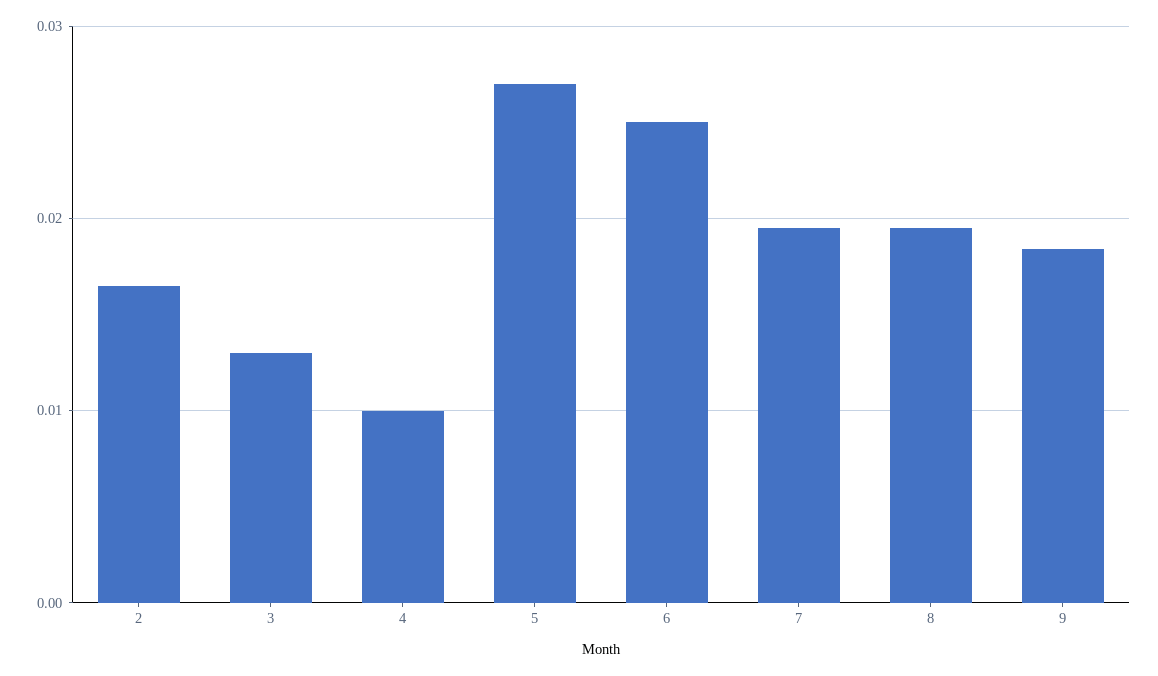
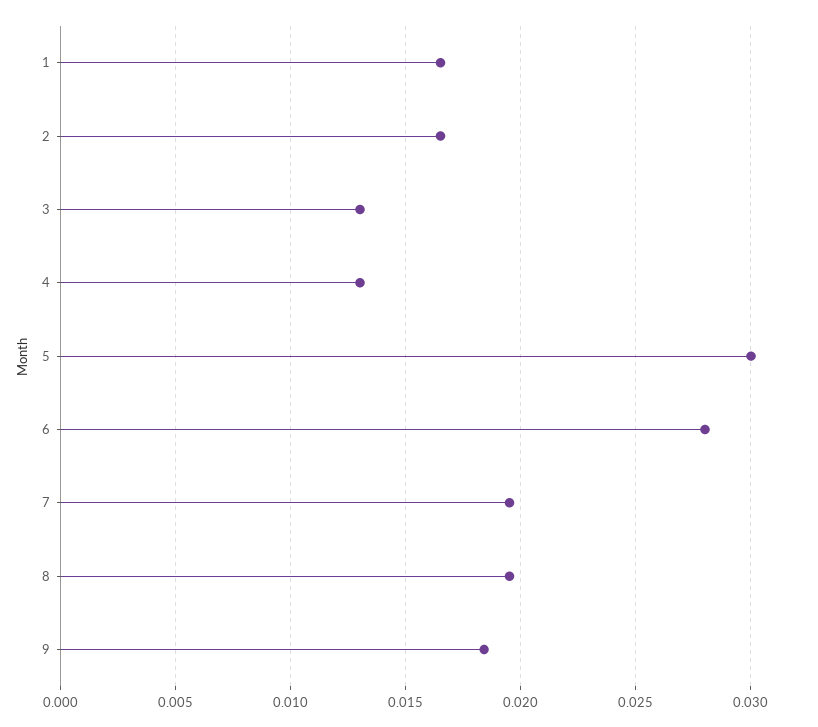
4: 0.01 -> 0.013
5: 0.027 -> 0.03
6: 0.025 -> 0.028
1: none -> 0.0165

